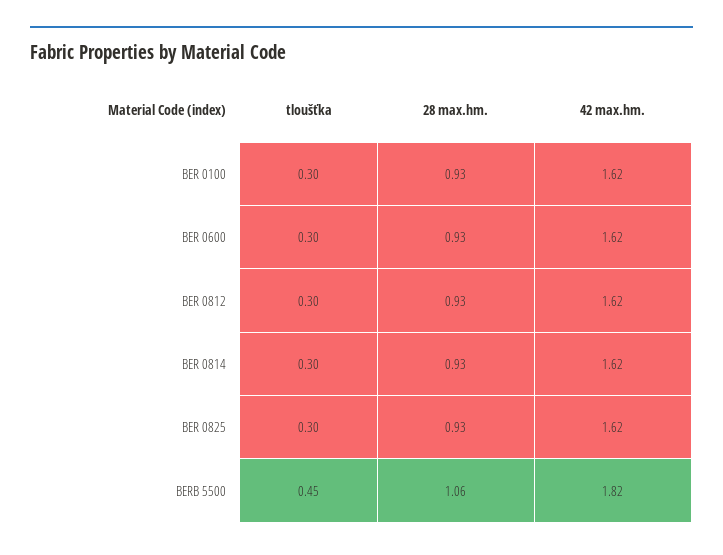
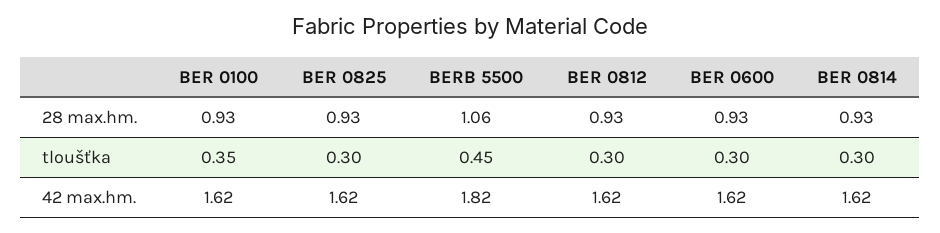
tloušťka, BER 0100: 0.3 -> 0.35

